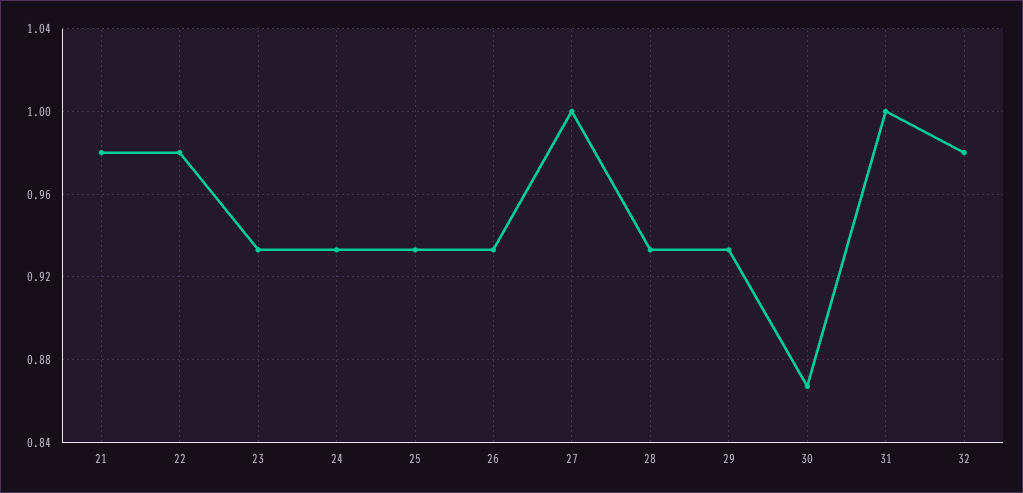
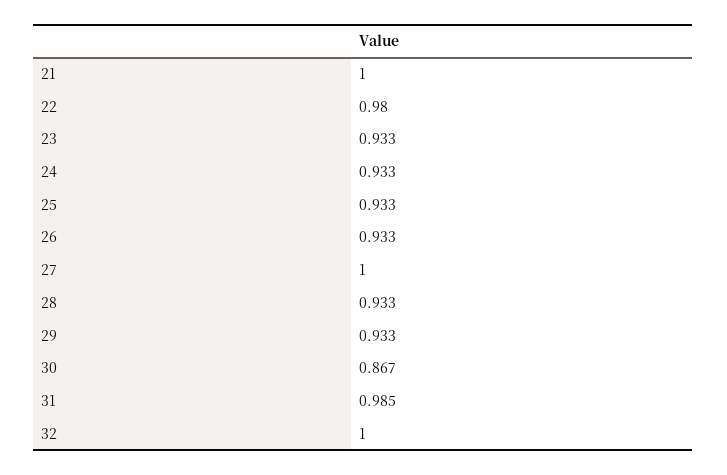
21: 0.98 -> 1
31: 1 -> 0.985
32: 0.98 -> 1

